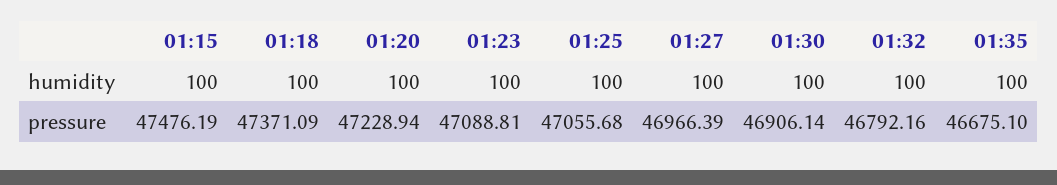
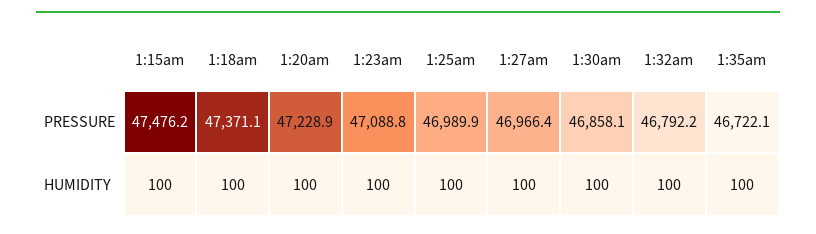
01:25, pressure: 47055.68 -> 46989.9
01:30, pressure: 46906.14 -> 46858.1
01:35, pressure: 46675.1 -> 46722.1

